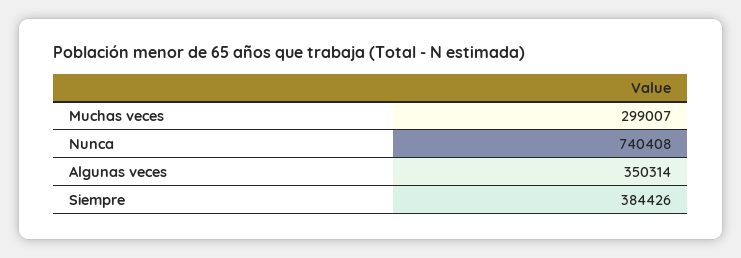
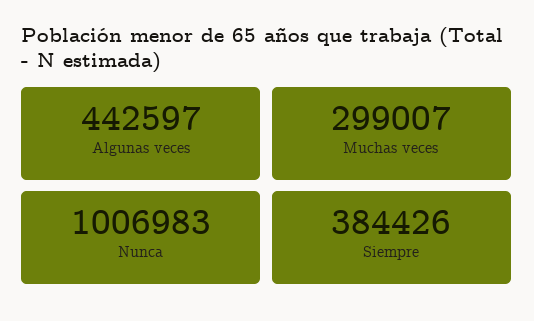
Nunca: 740408 -> 1006983
Algunas veces: 350314 -> 442597

